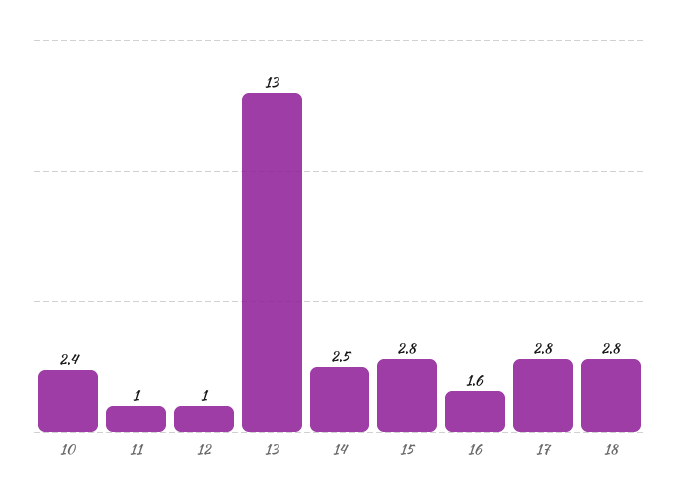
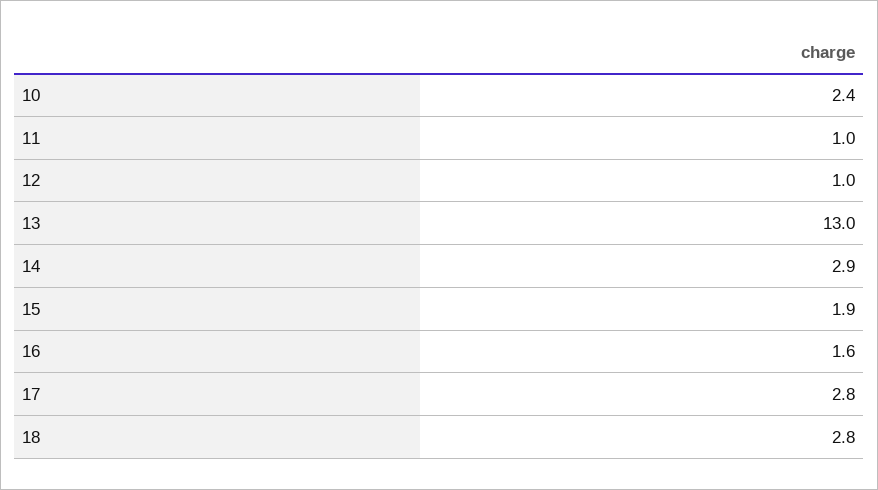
14: 2.5 -> 2.9
15: 2.8 -> 1.9

